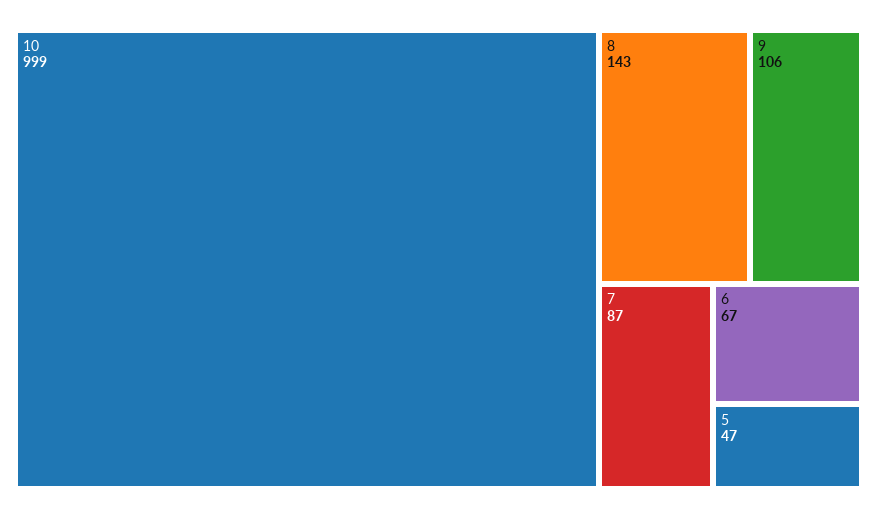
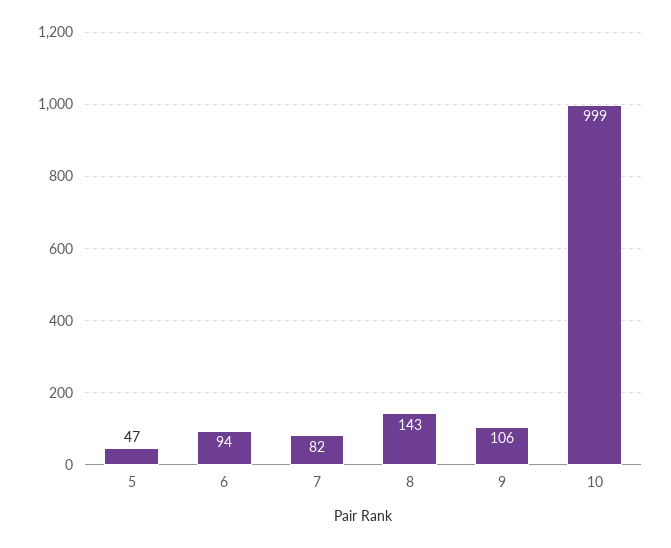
7: 87 -> 82
6: 67 -> 94

